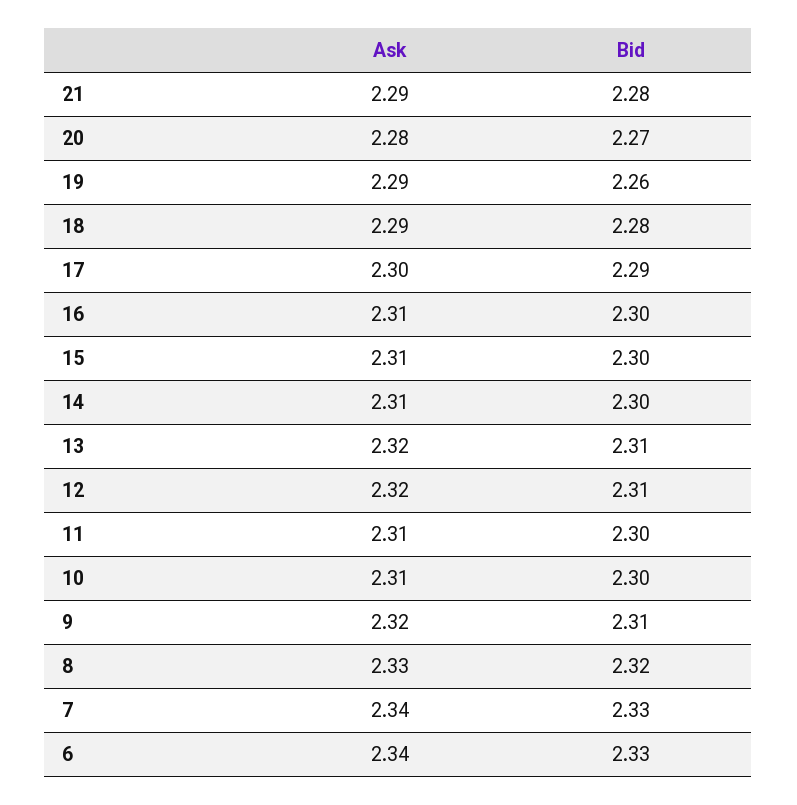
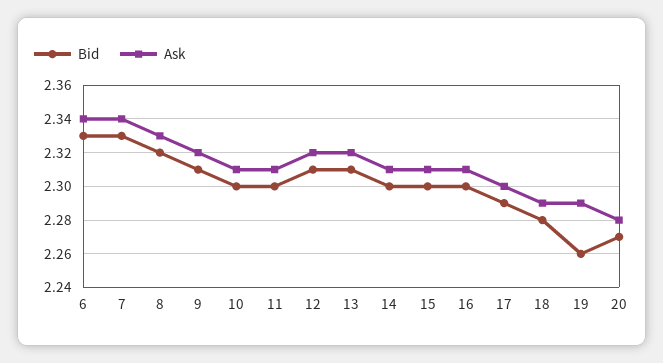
Ask, 21: 2.29 -> none
Bid, 21: 2.28 -> none

